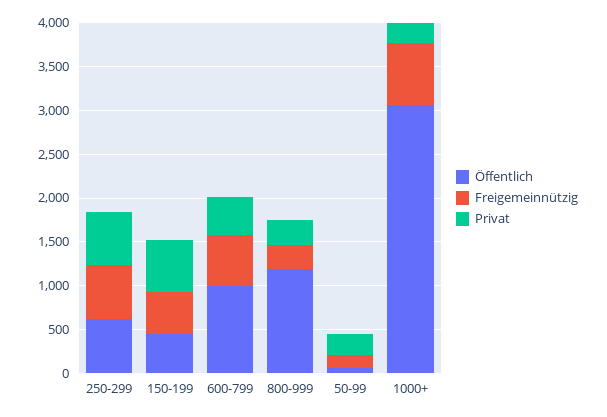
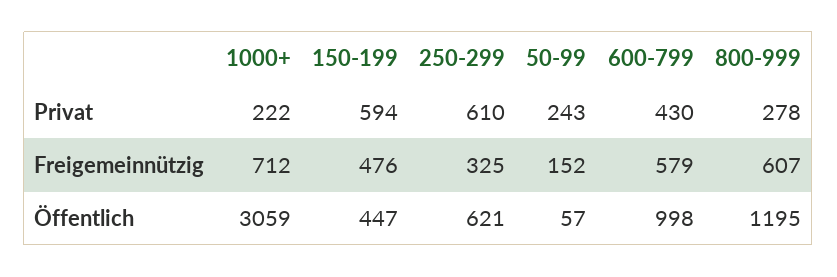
Freigemeinnützig, 250-299: 600 -> 325
Freigemeinnützig, 800-999: 300 -> 607

